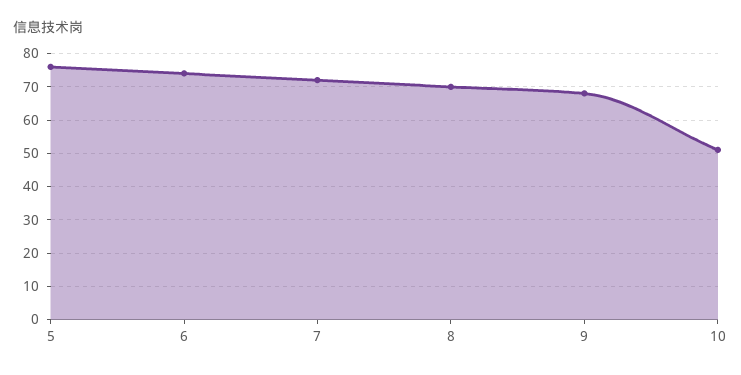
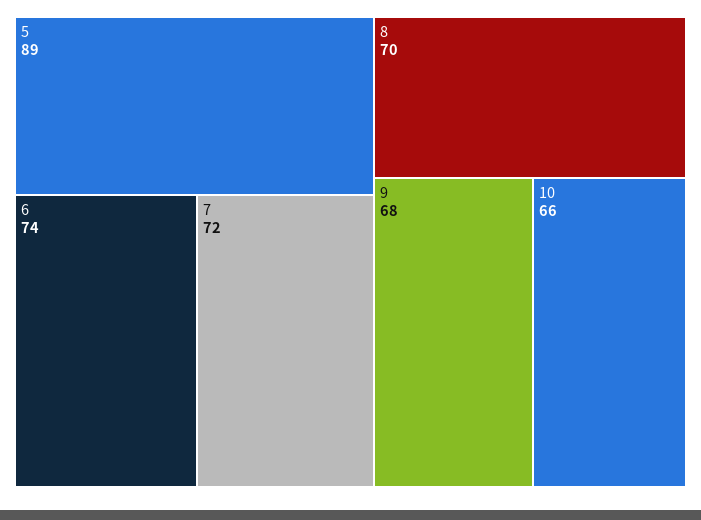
5: 75 -> 89
10: 50 -> 66

